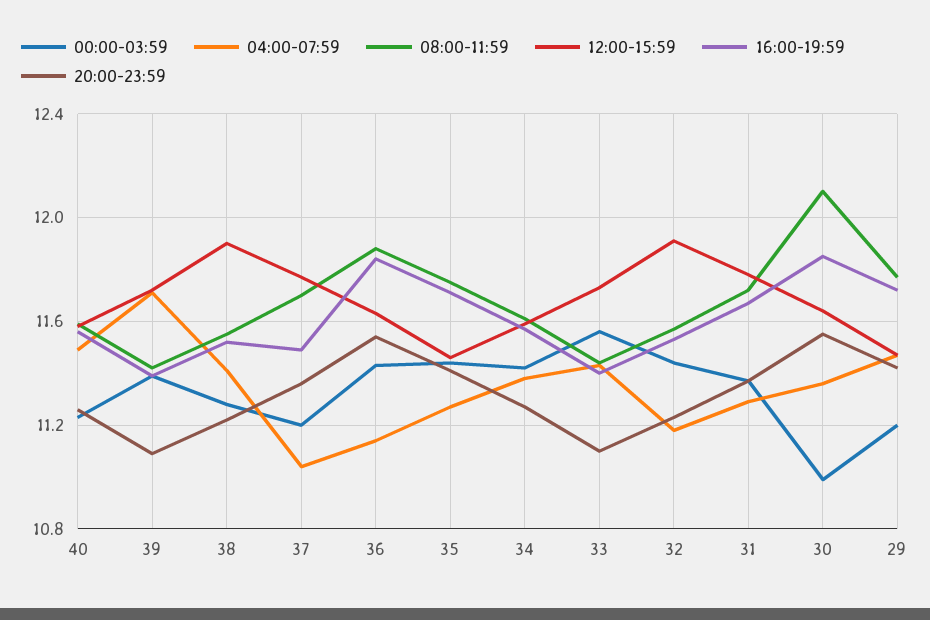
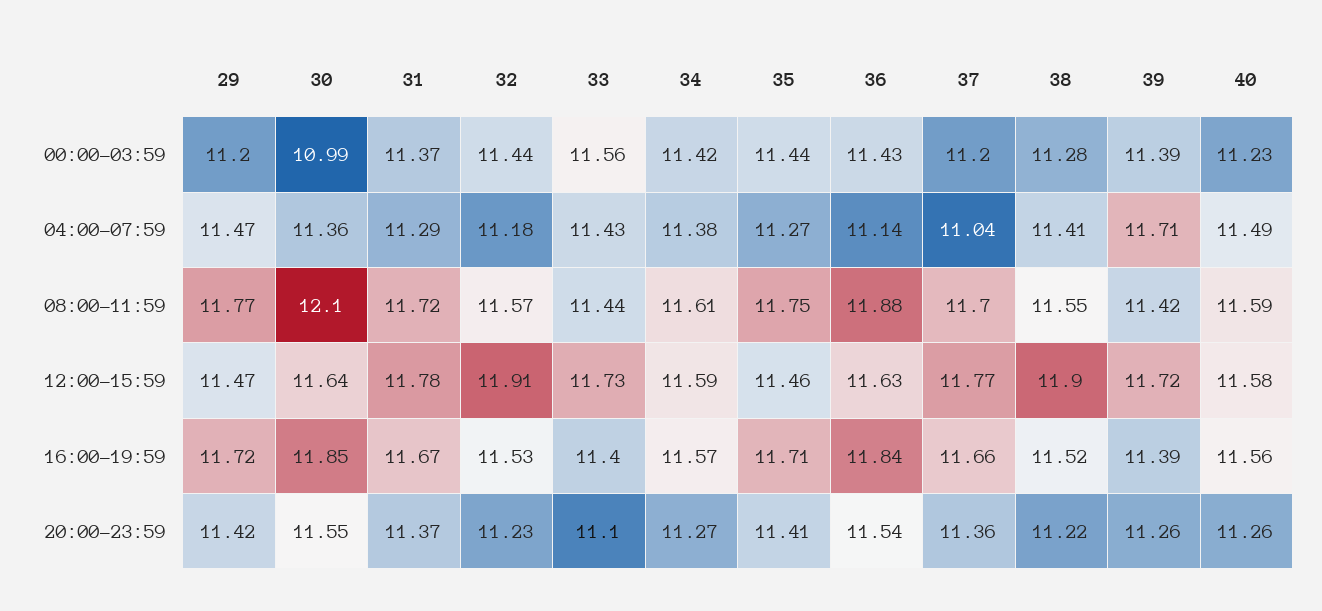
20:00-23:59, 39: 11.1 -> 11.26
16:00-19:59, 37: 11.5 -> 11.66

